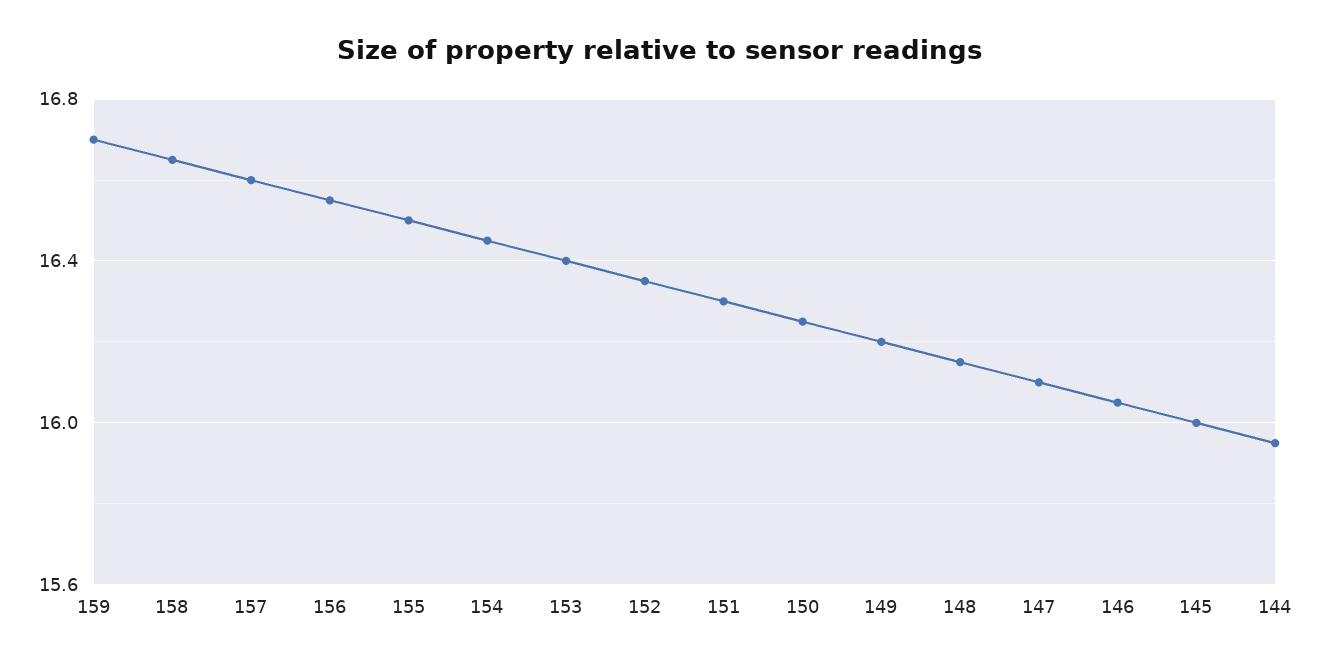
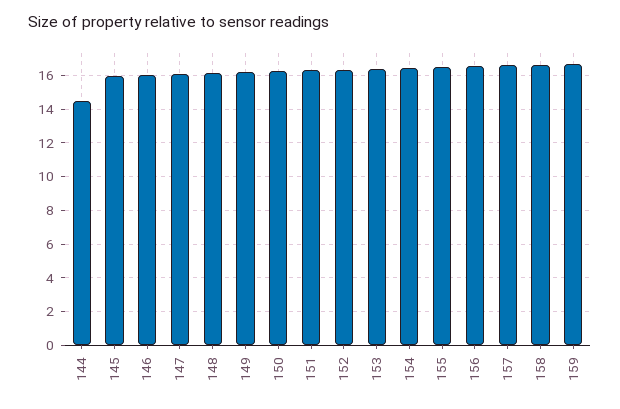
144: 15.95 -> 14.5

